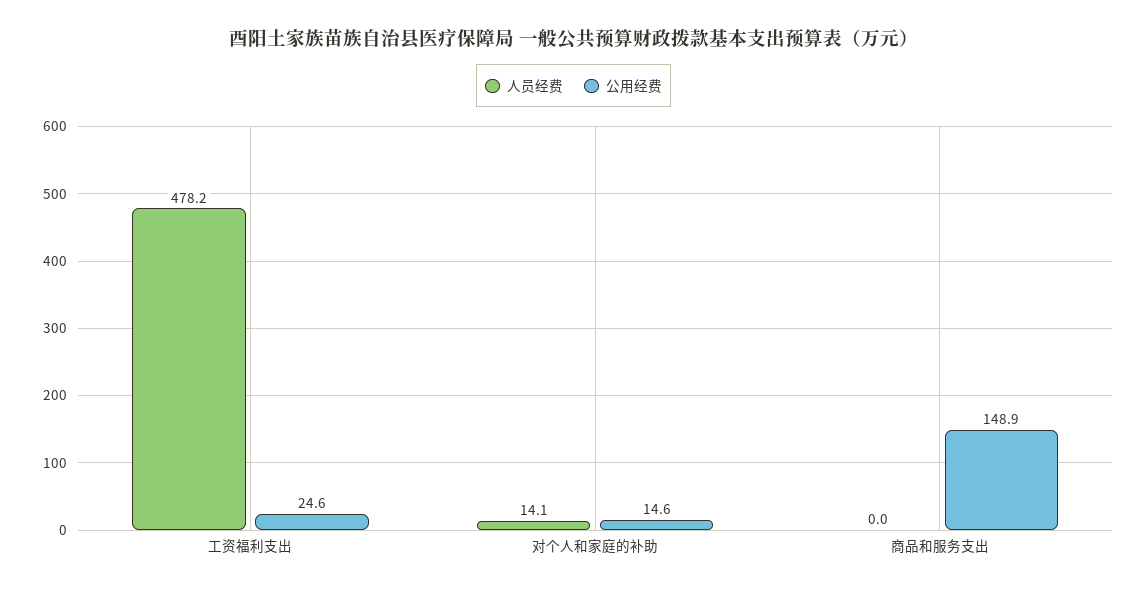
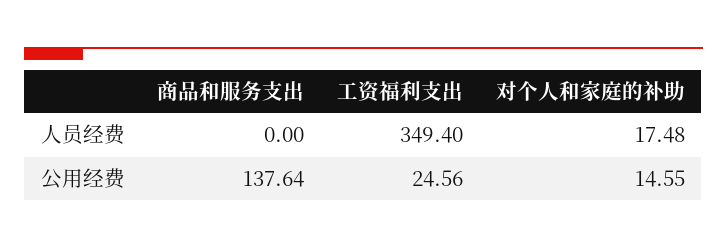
人员经费, 工资福利支出: 478.2 -> 349.4
人员经费, 对个人和家庭的补助: 14.1 -> 17.48
公用经费, 商品和服务支出: 148.9 -> 137.64

